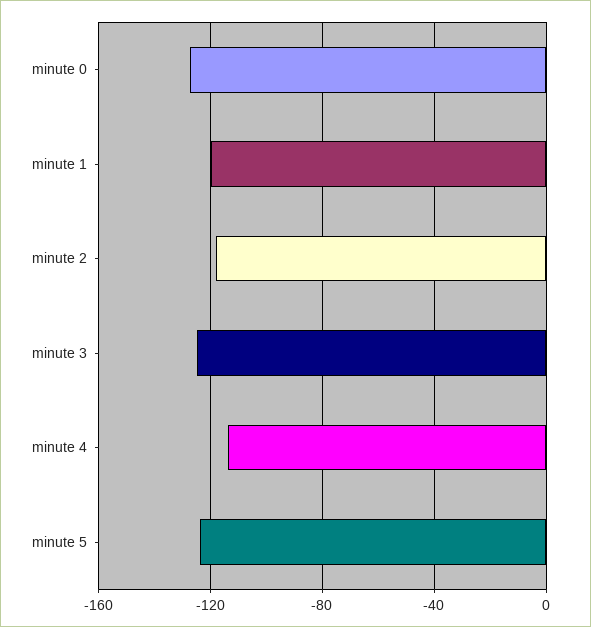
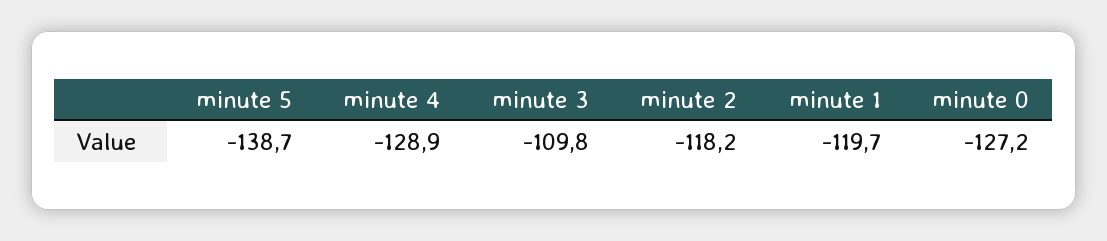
minute 3: -125 -> -109.8
minute 4: -115 -> -128.9
minute 5: -125 -> -138.7

